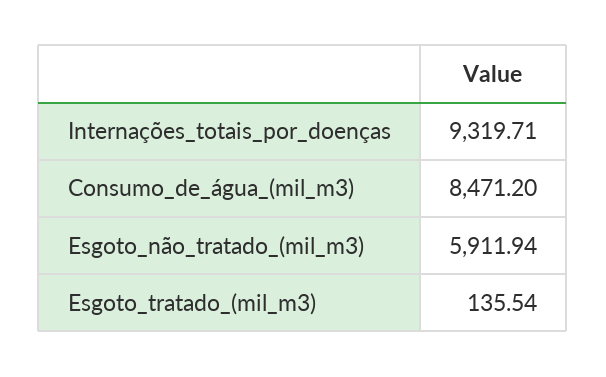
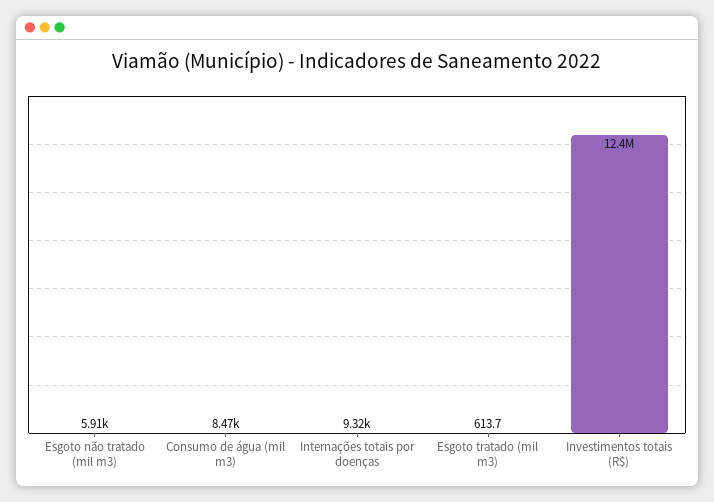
Esgoto_tratado_(mil_m3): 135.54 -> 613.7
Investimentos totais (R$): none -> 12400000

